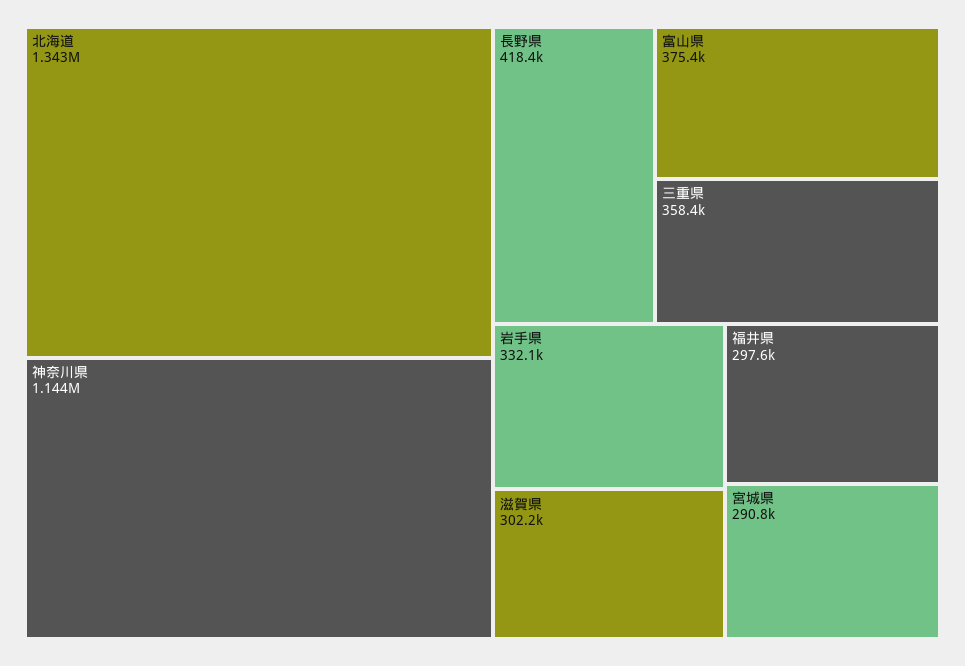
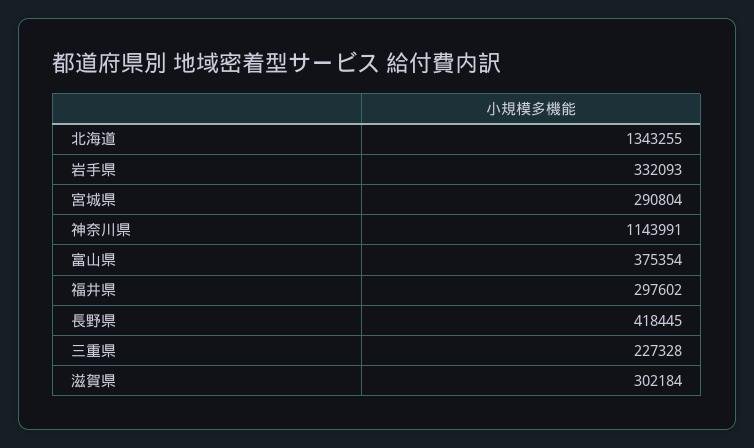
三重県: 358400 -> 227328

